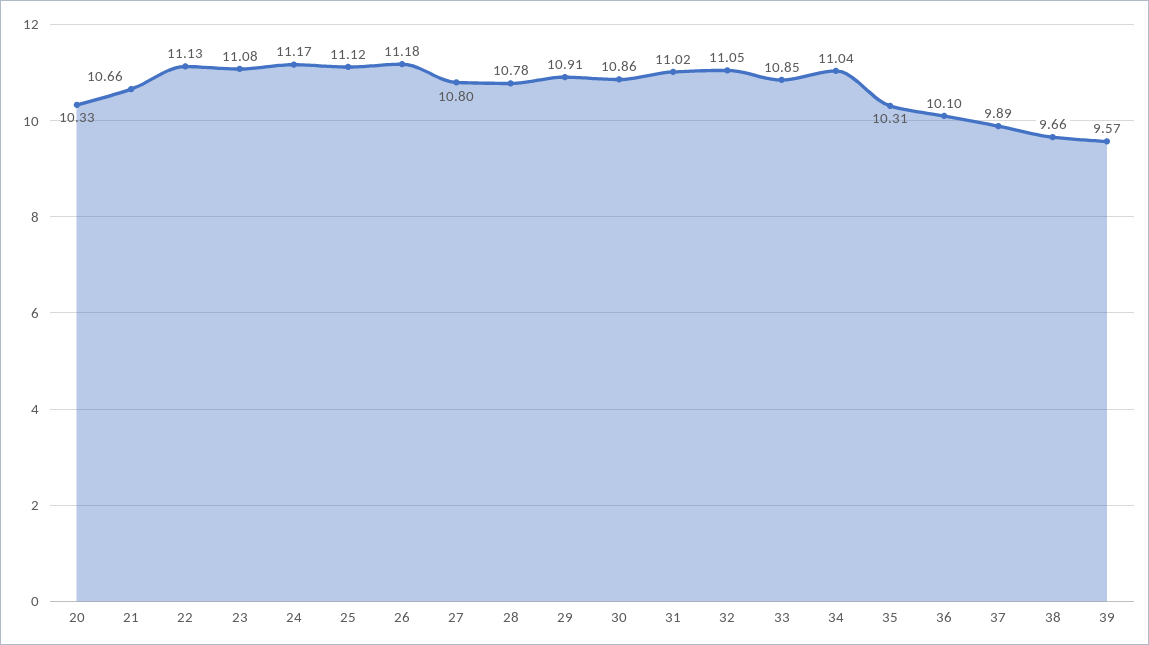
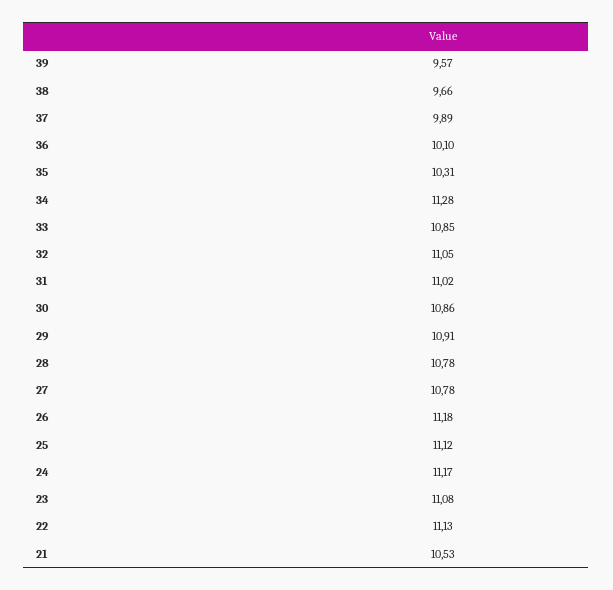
20: 10.33 -> none
21: 10.66 -> 10.53
27: 10.8 -> 10.78
34: 11.04 -> 11.28

